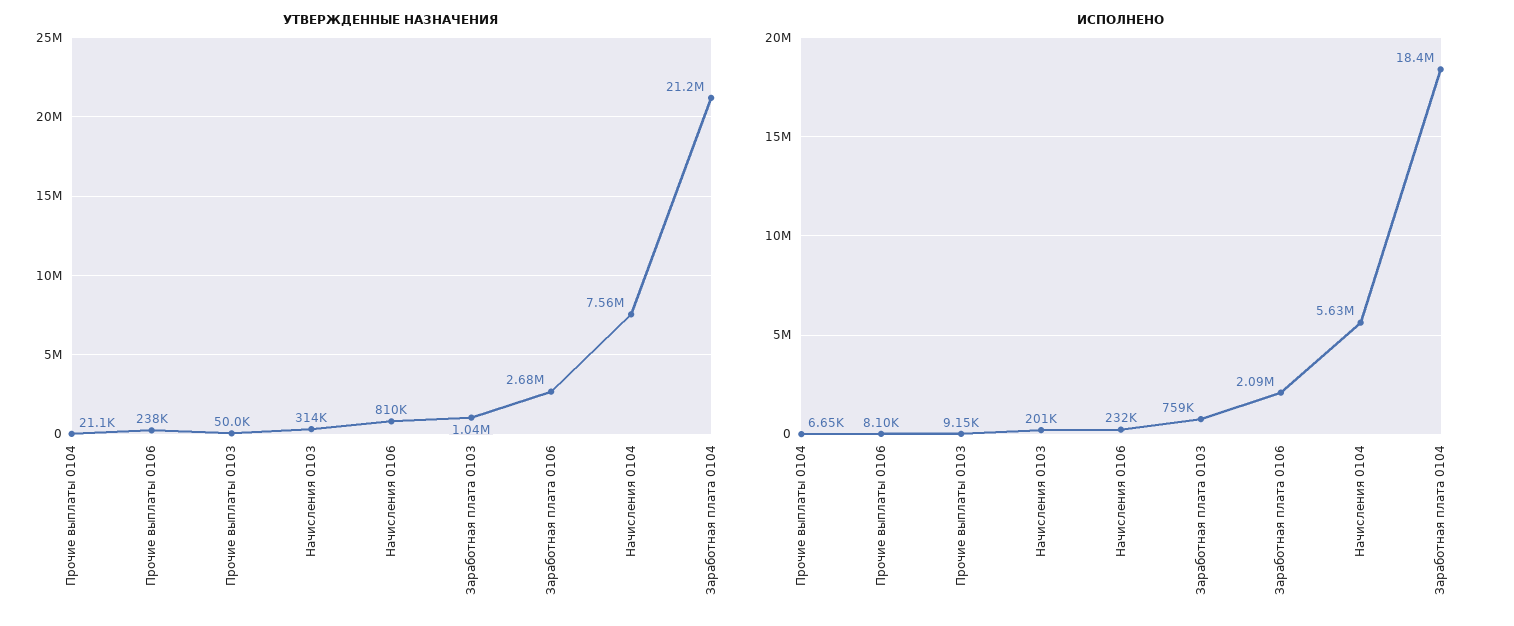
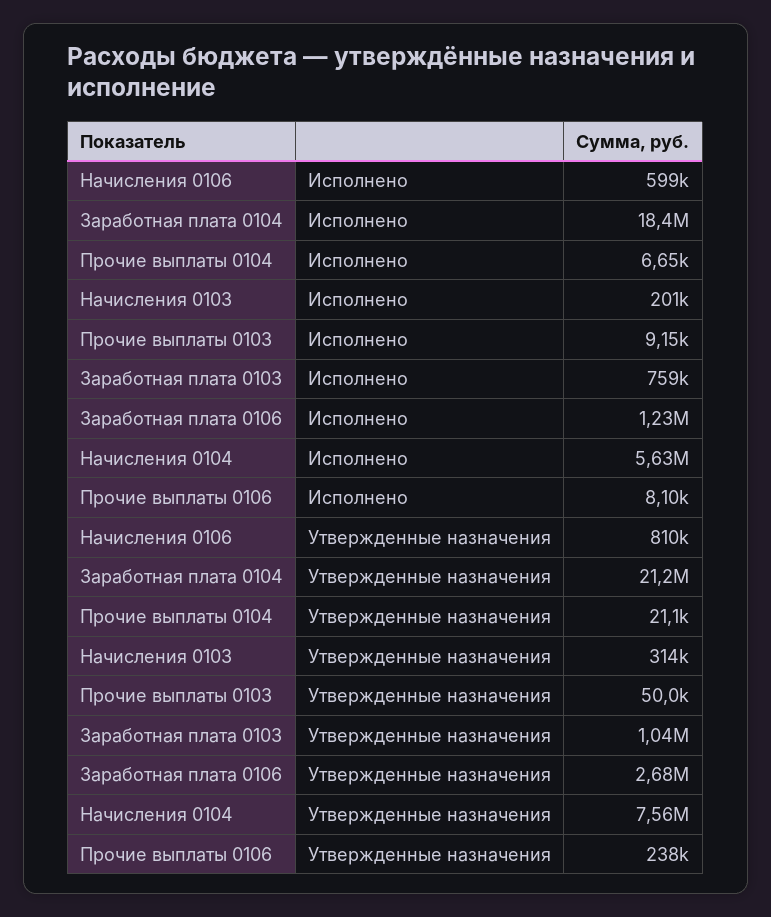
ИСПОЛНЕНО, Начисления 0106: 232000 -> 599000
ИСПОЛНЕНО, Заработная плата 0106: 2090000 -> 1230000

